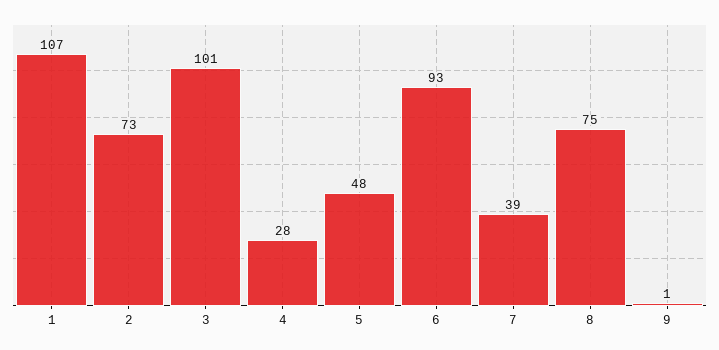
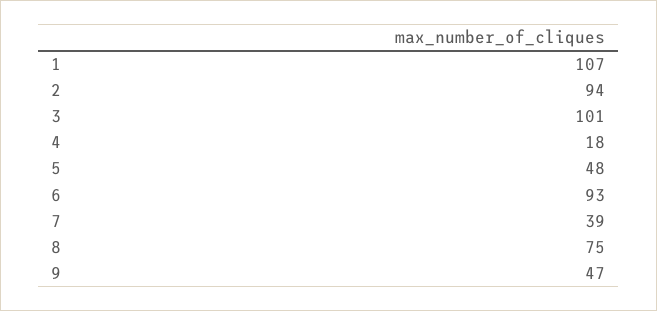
2: 73 -> 94
4: 28 -> 18
9: 1 -> 47

